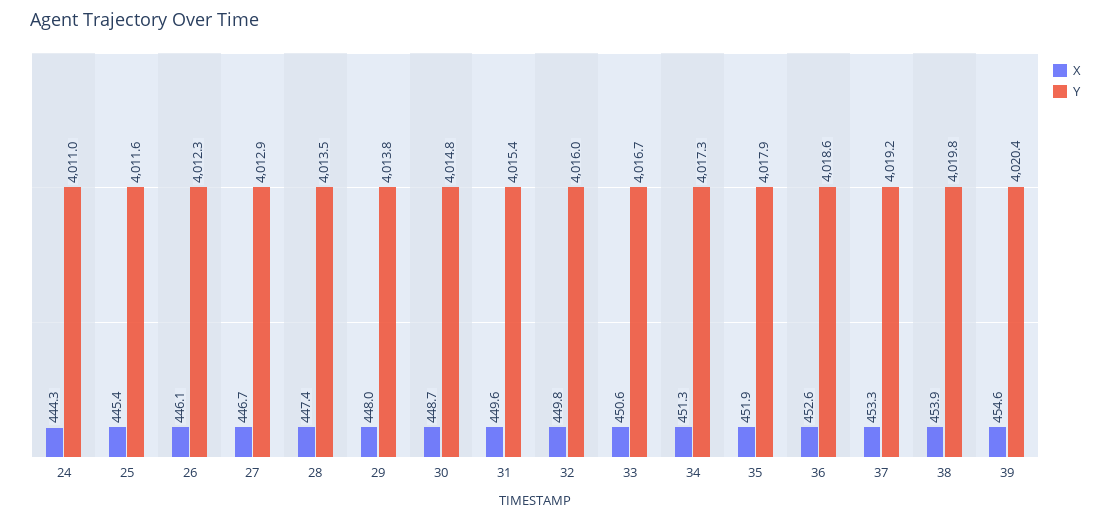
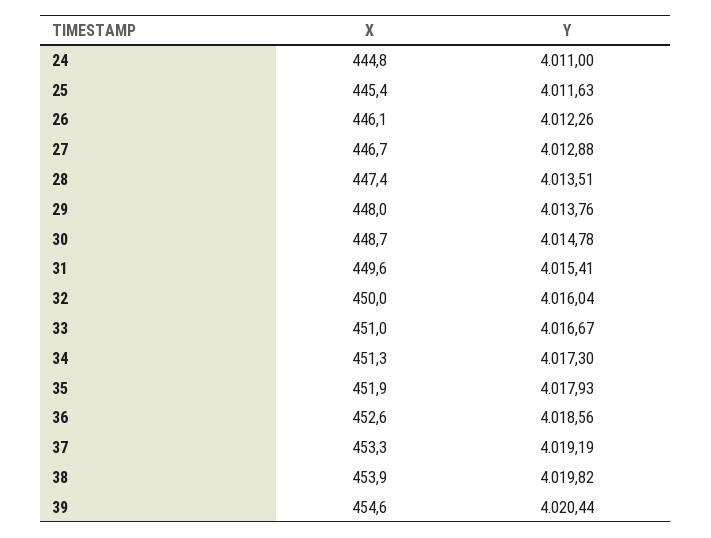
X, 24: 444.3 -> 444.8
X, 32: 449.8 -> 450
X, 33: 450.6 -> 451

